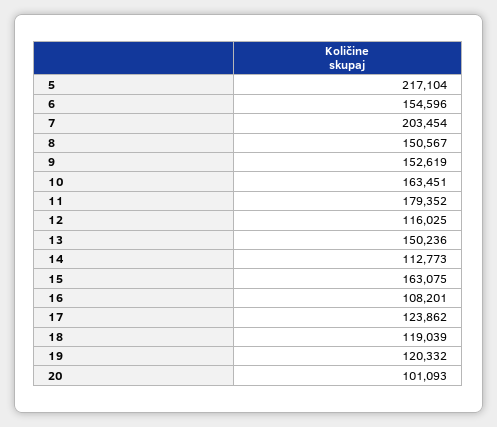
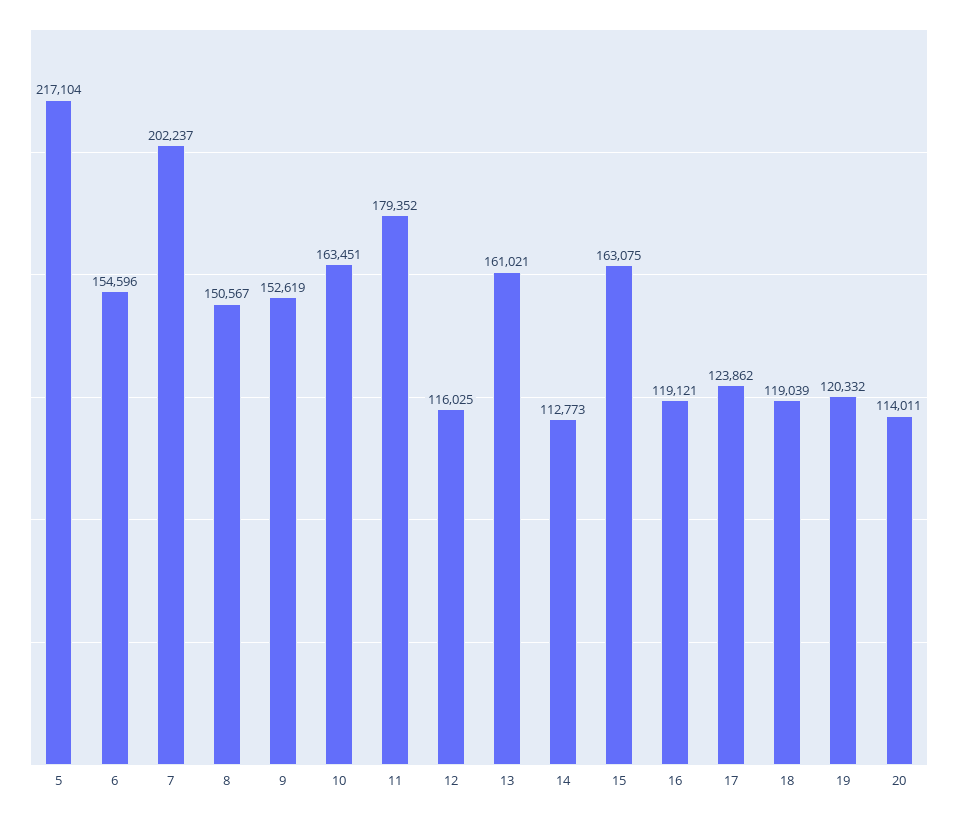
7: 203454 -> 202237
13: 150236 -> 161021
16: 108201 -> 119121
20: 101093 -> 114011

